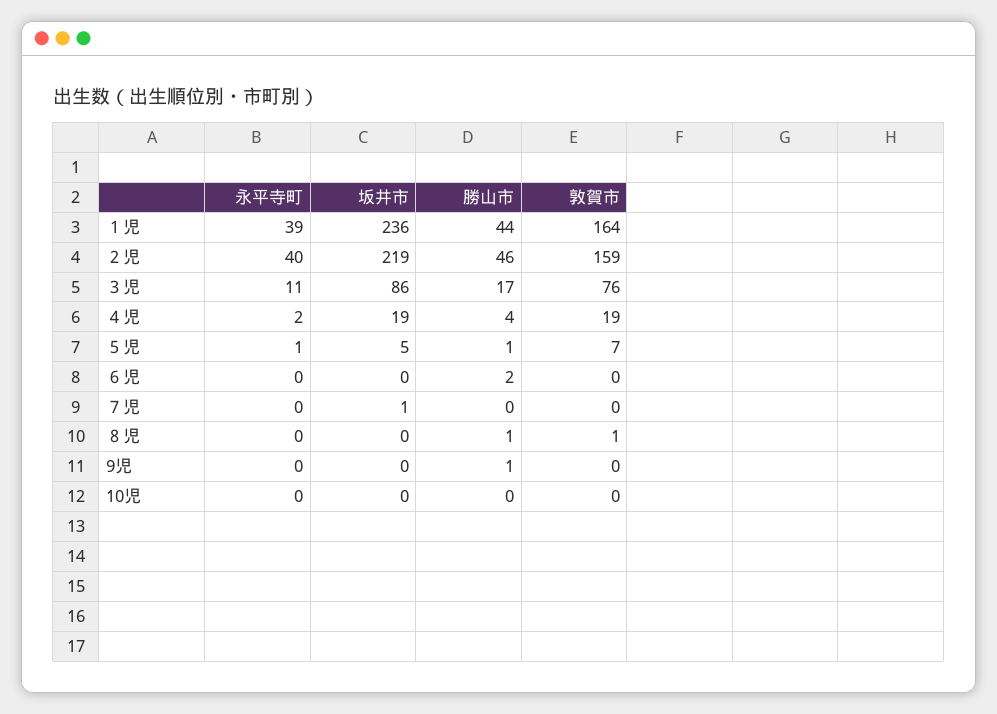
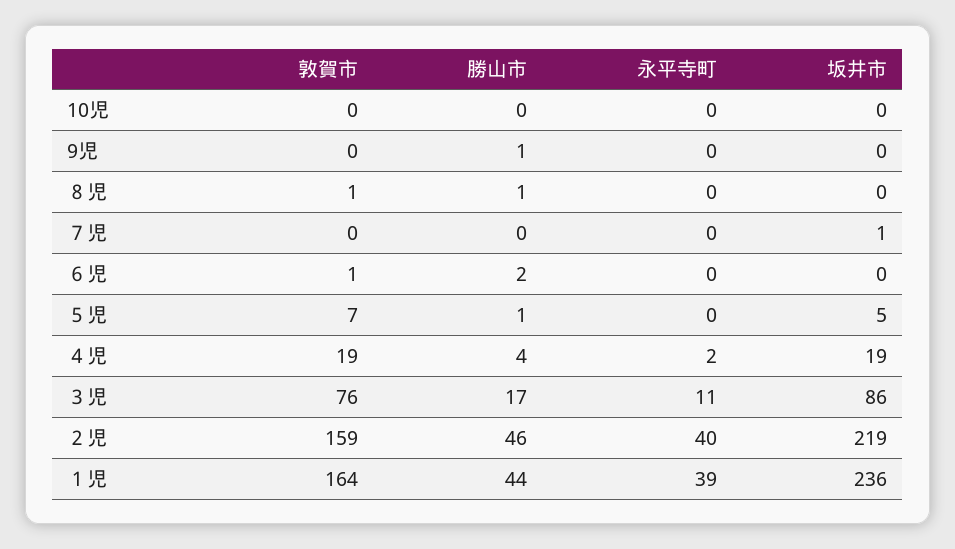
永平寺町, ５児: 1 -> 0
敦賀市, ６児: 0 -> 1

